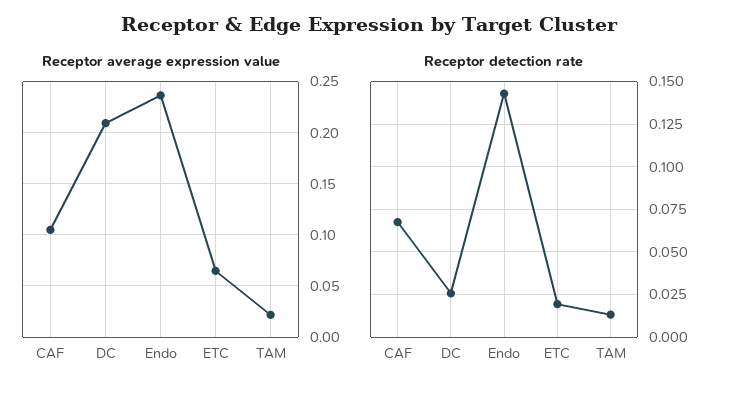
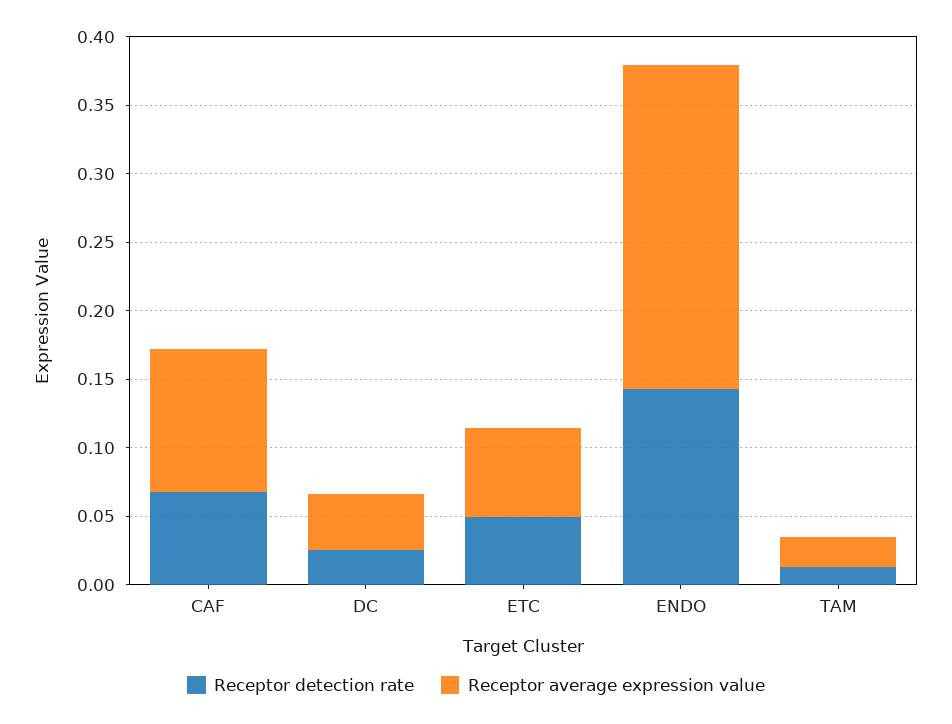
Receptor average expression value, DC: 0.21 -> 0.04
Receptor detection rate, ETC: 0.02 -> 0.05

